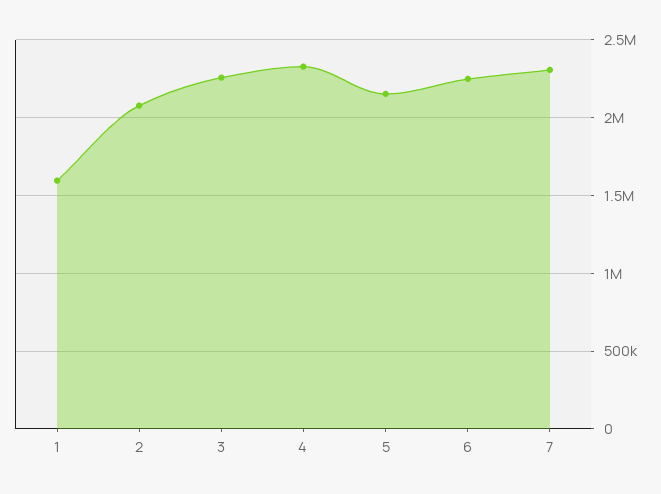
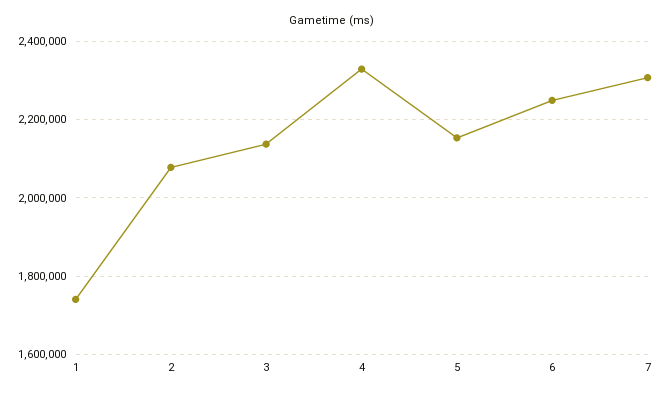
1: 1600000 -> 1740000
3: 2250000 -> 2140000

